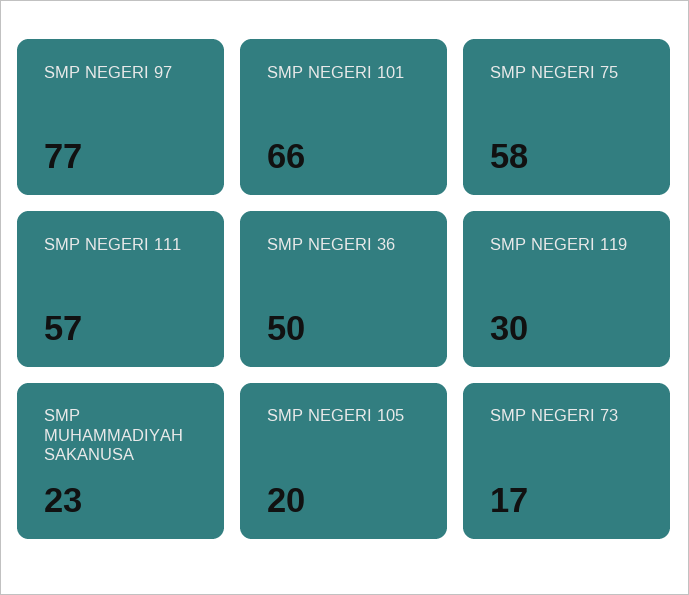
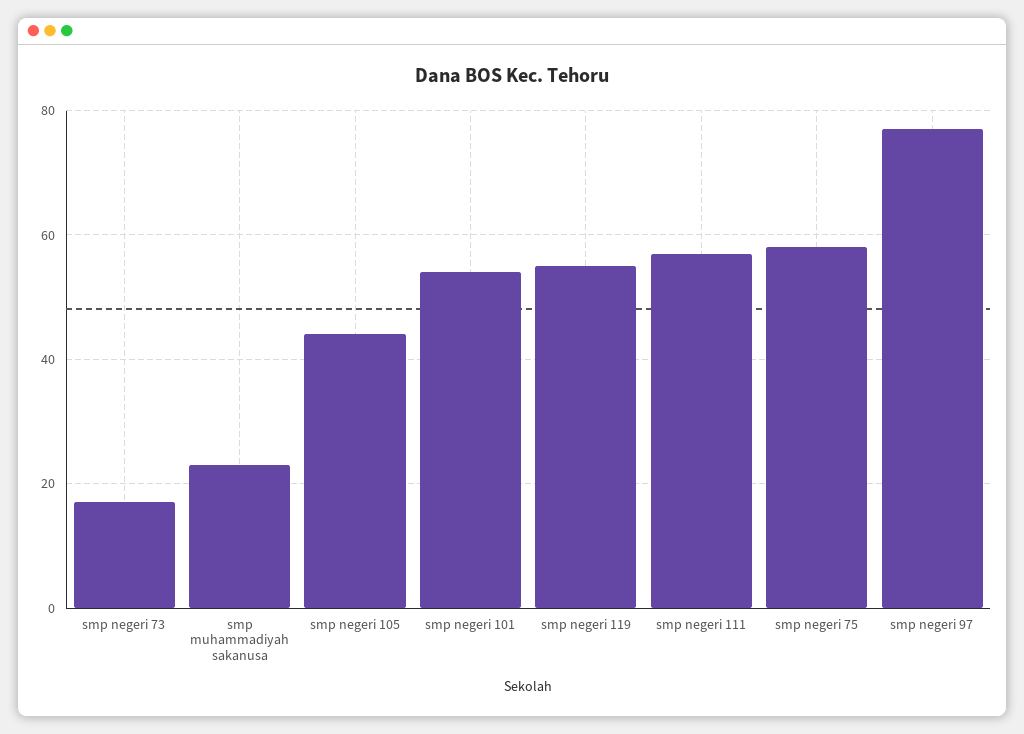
SMP NEGERI 101: 66 -> 55
SMP NEGERI 36: 50 -> none
SMP NEGERI 119: 30 -> 55
SMP NEGERI 105: 20 -> 45

